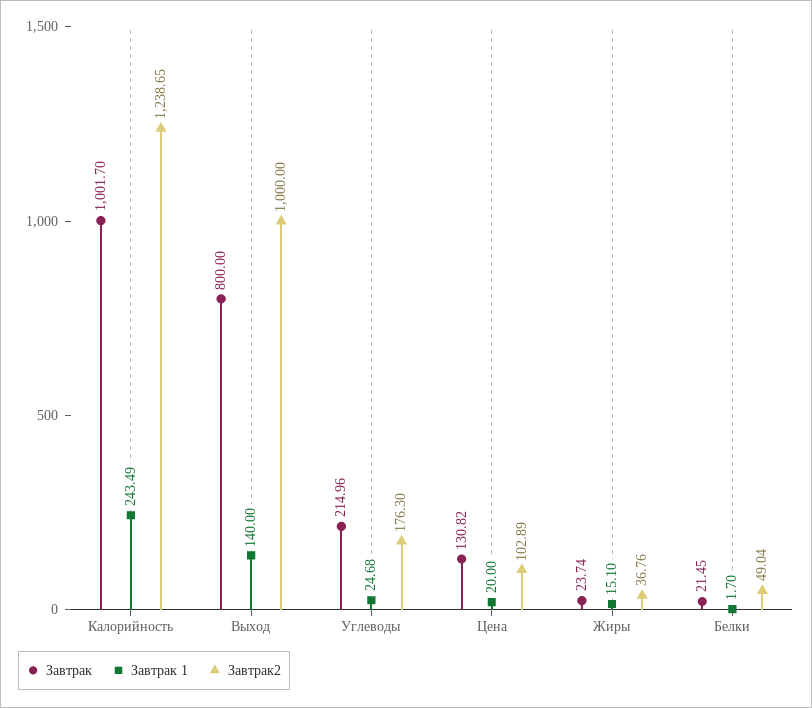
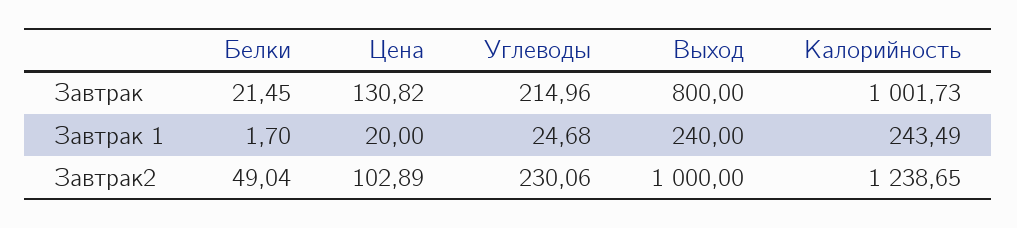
Завтрак, Калорийность: 1001.7 -> 1001.73
Завтрак 1, Выход: 140 -> 240
Завтрак2, Углеводы: 176.3 -> 230.06
Завтрак, Жиры: 23.74 -> none
Завтрак 1, Жиры: 15.1 -> none
Завтрак2, Жиры: 36.76 -> none

